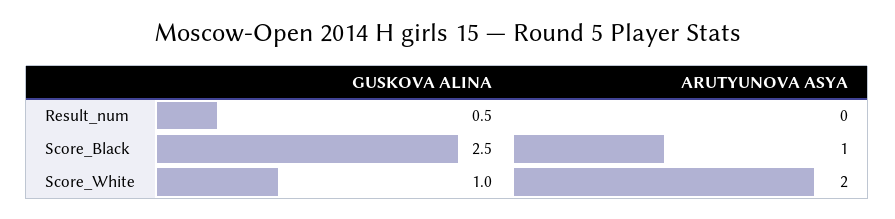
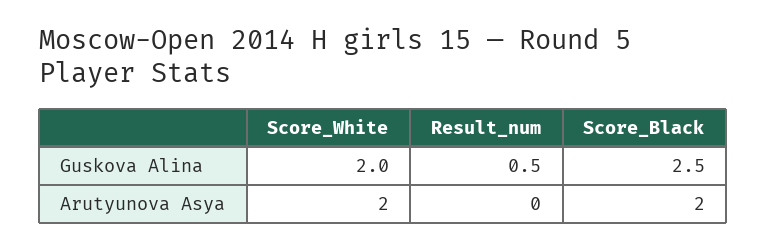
ARUTYUNOVA ASYA, Score_Black: 1 -> 2
GUSKOVA ALINA, Score_White: 1 -> 2

